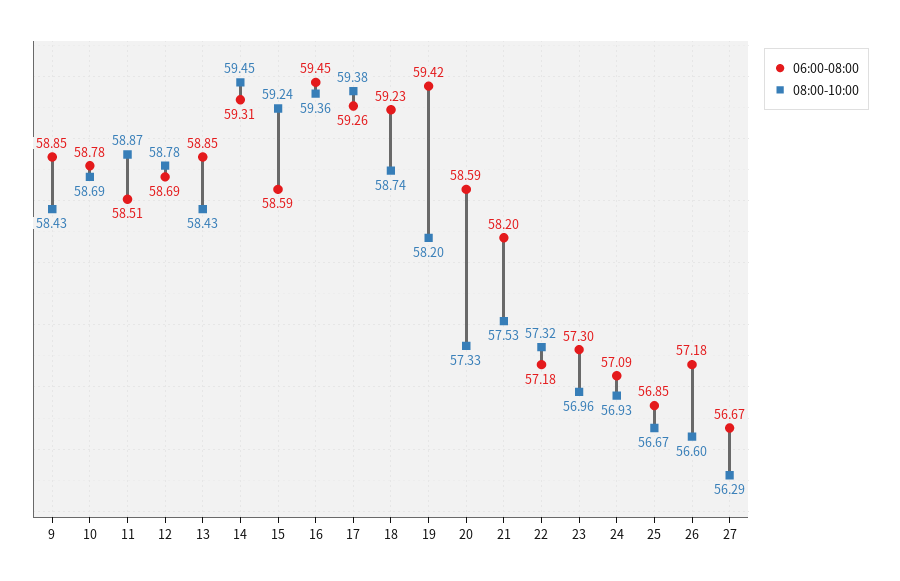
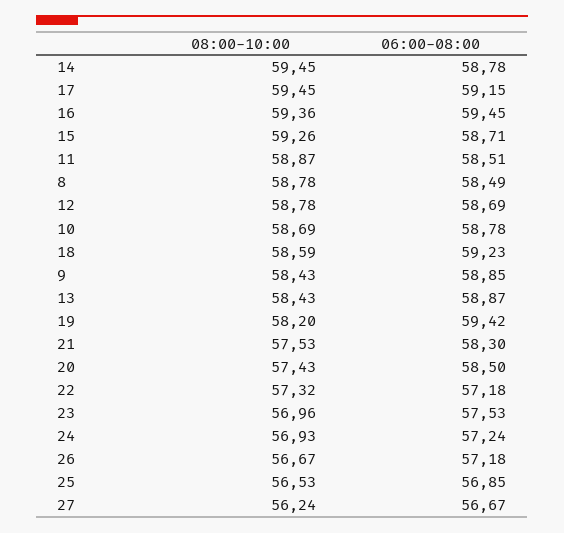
06:00-08:00, 13: 58.85 -> 58.87
06:00-08:00, 14: 59.31 -> 58.78
06:00-08:00, 15: 58.59 -> 58.71
08:00-10:00, 15: 59.24 -> 59.26
06:00-08:00, 17: 59.26 -> 59.15
08:00-10:00, 17: 59.38 -> 59.45
08:00-10:00, 18: 58.74 -> 58.59
06:00-08:00, 20: 58.59 -> 58.5
08:00-10:00, 20: 57.33 -> 57.43
06:00-08:00, 21: 58.2 -> 58.3
06:00-08:00, 23: 57.3 -> 57.53
06:00-08:00, 24: 57.09 -> 57.24
08:00-10:00, 25: 56.67 -> 56.53
08:00-10:00, 26: 56.6 -> 56.67
08:00-10:00, 27: 56.29 -> 56.24
08:00-10:00, 8: none -> 58.78
06:00-08:00, 8: none -> 58.49

